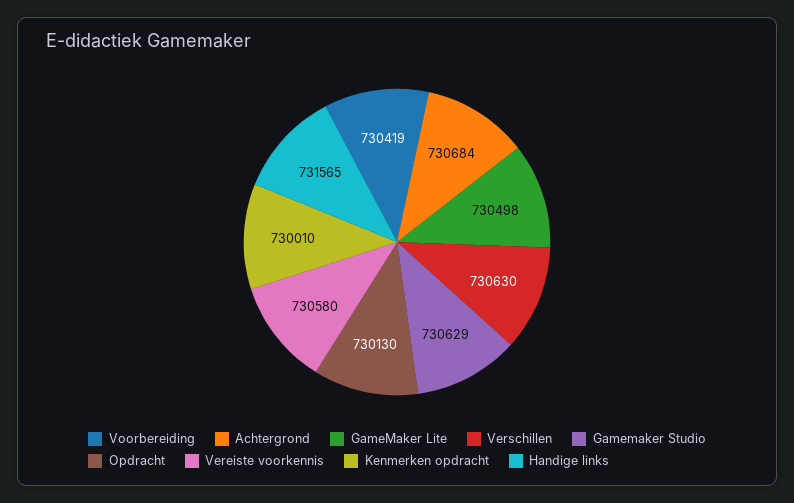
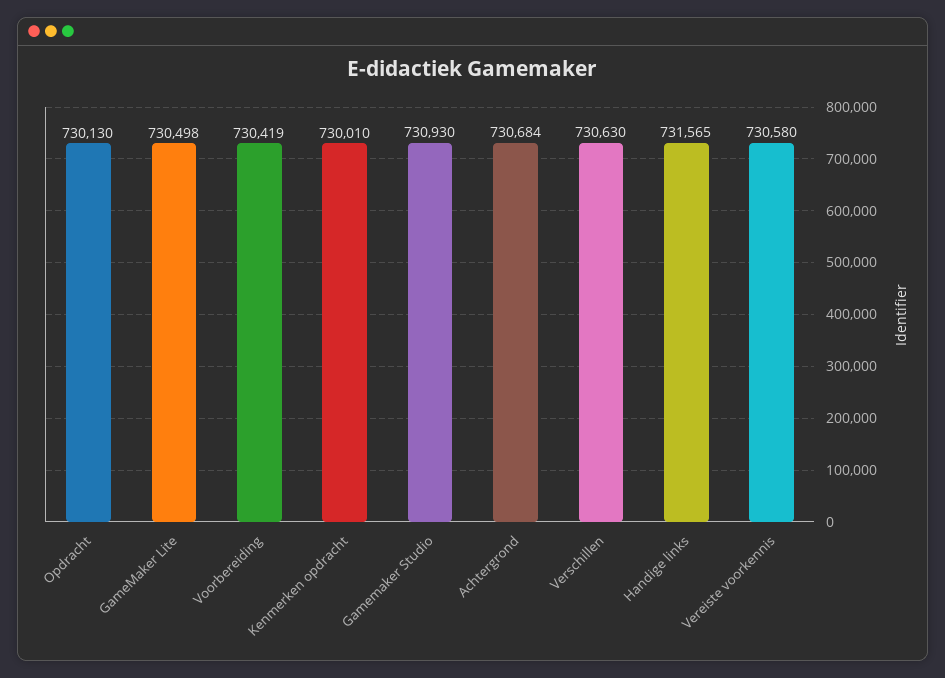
Gamemaker Studio: 730629 -> 730930

